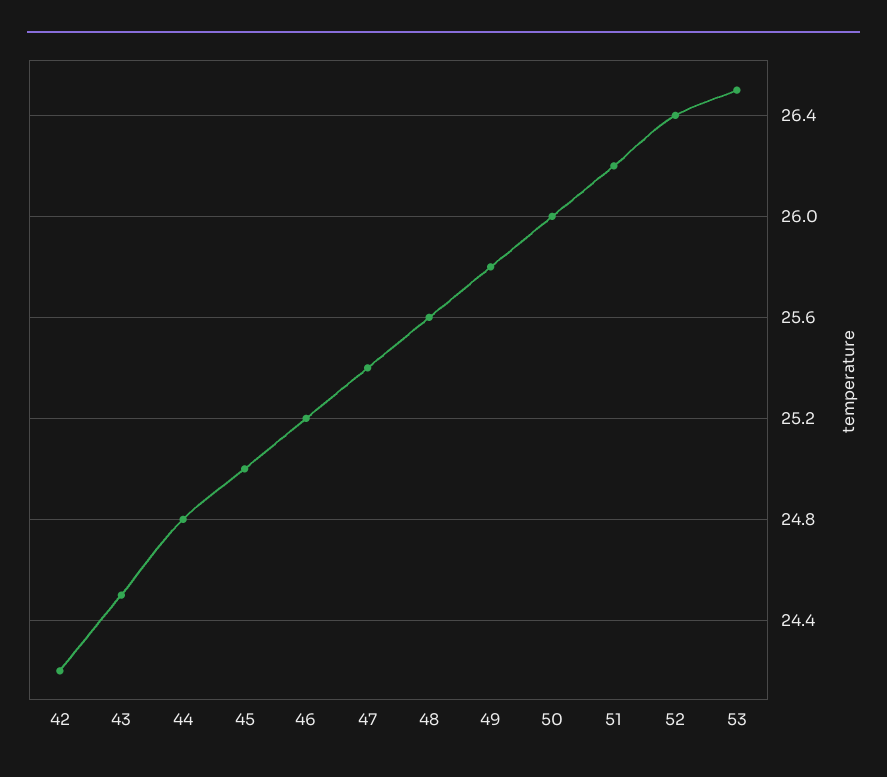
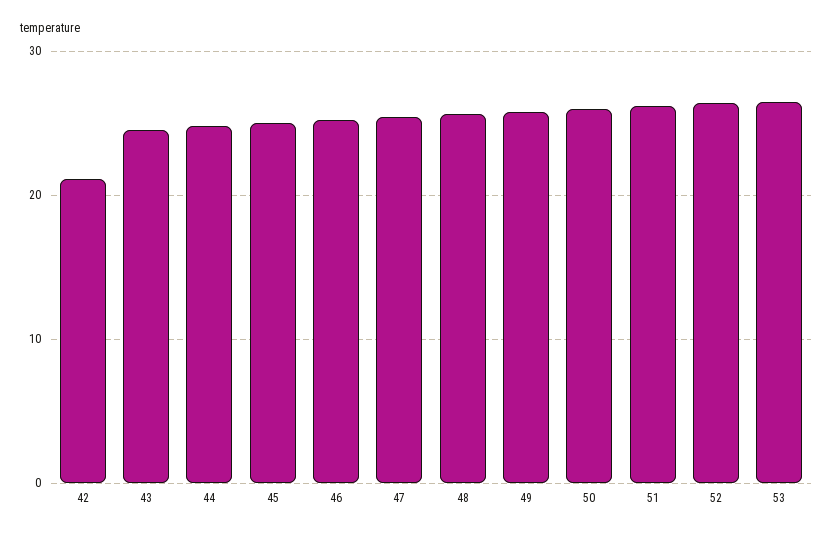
42: 24.2 -> 21

